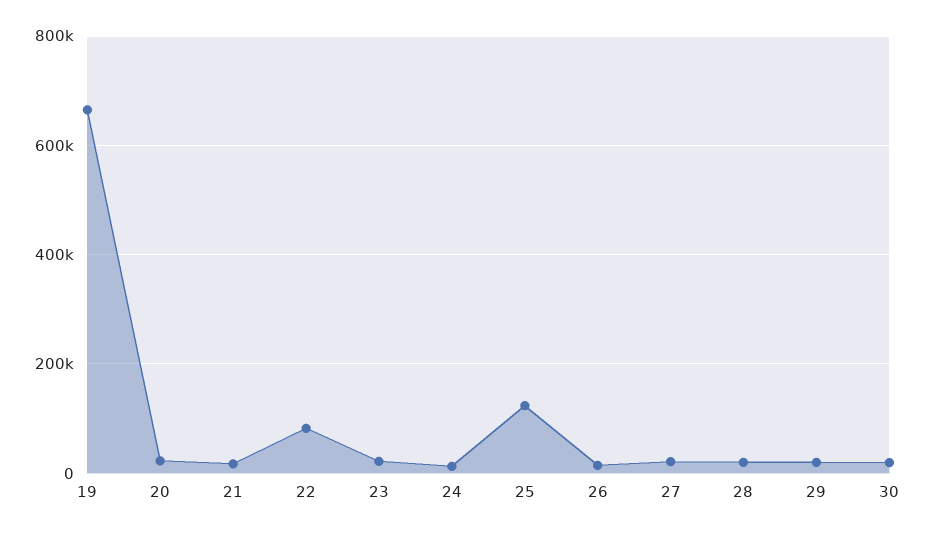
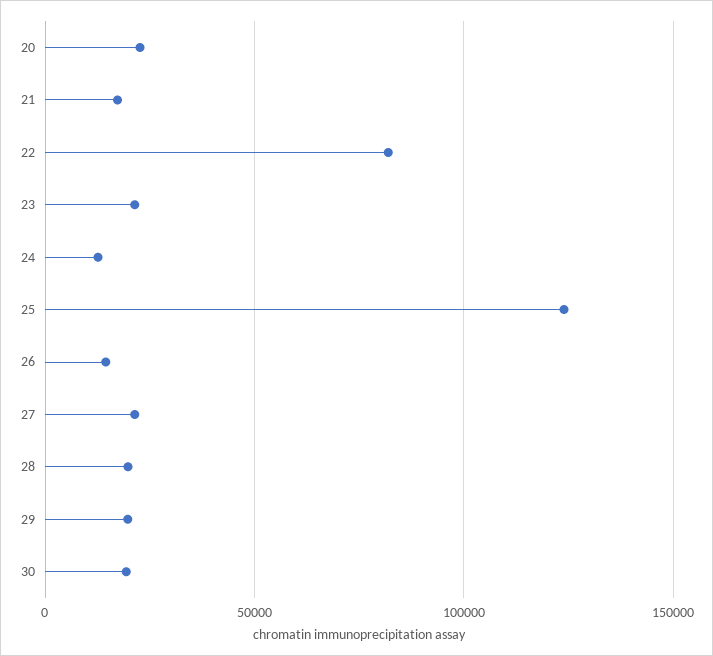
19: 660000 -> none

